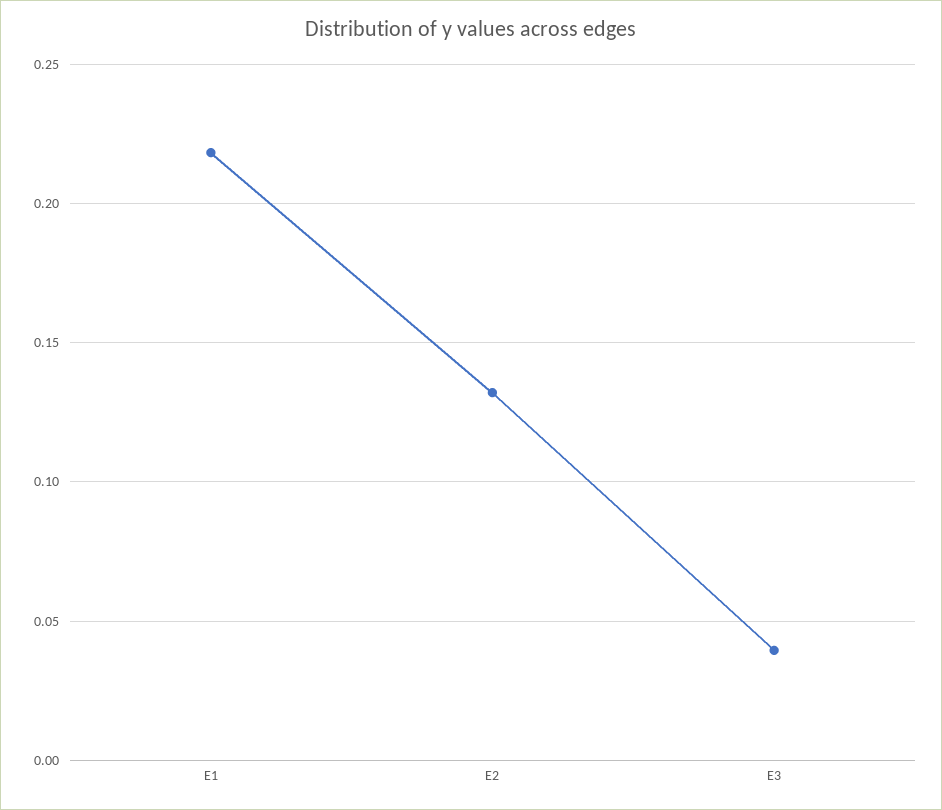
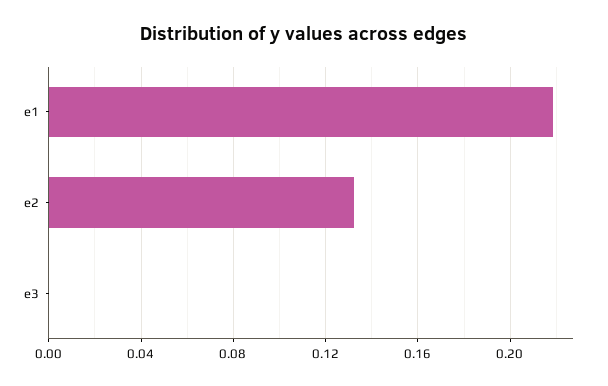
E3: 0.04 -> 0

